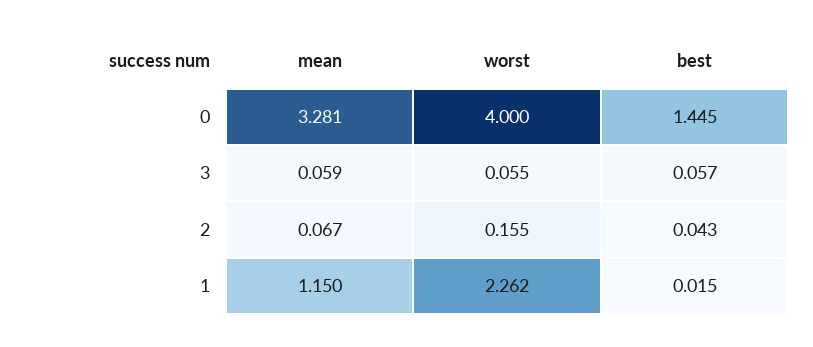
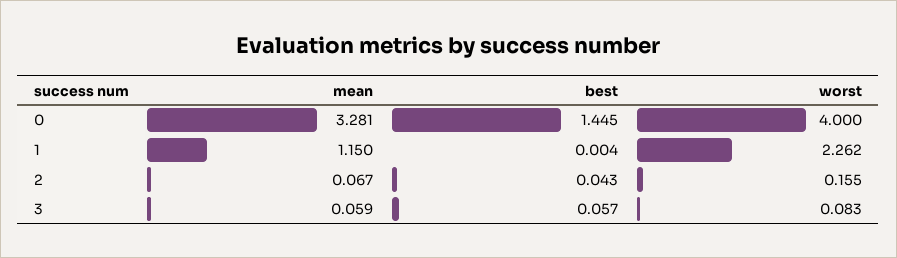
worst, 3: 0.055 -> 0.083
best, 1: 0.015 -> 0.004

